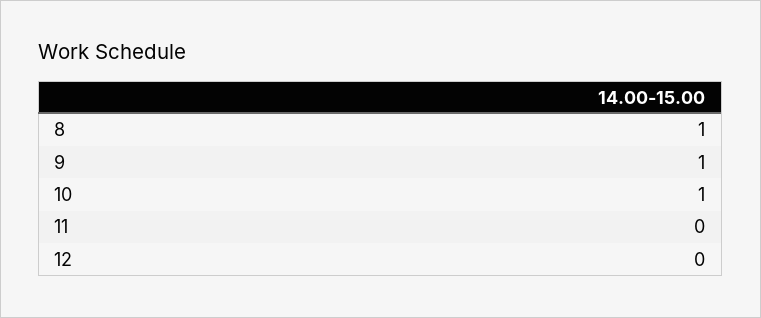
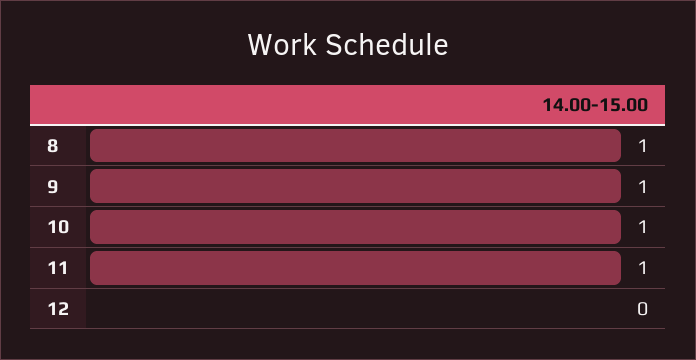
11: 0 -> 1

